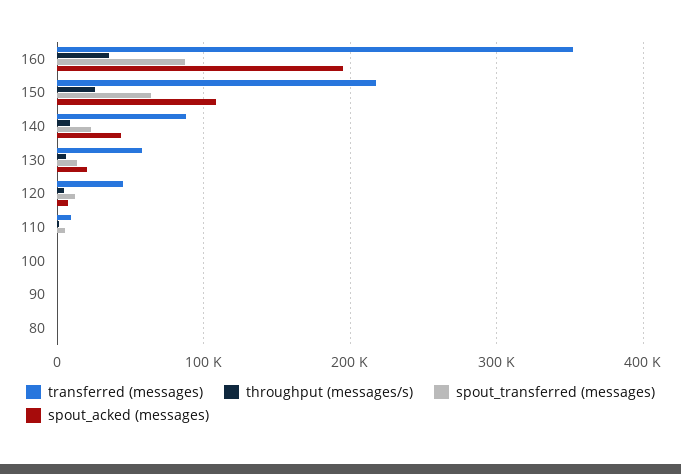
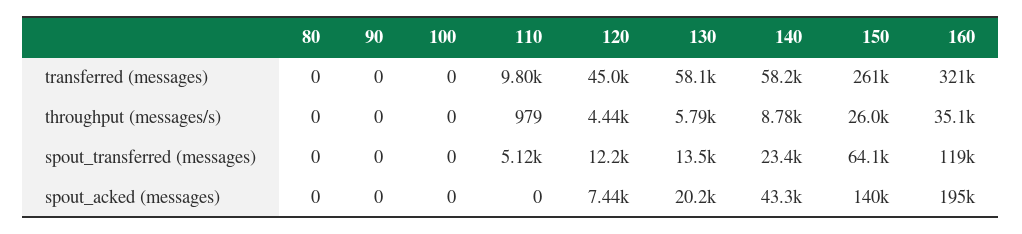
transferred (messages), 160: 350000 -> 321000
spout_transferred (messages), 160: 90000 -> 119000
transferred (messages), 150: 220000 -> 261000
spout_acked (messages), 150: 110000 -> 140000
transferred (messages), 140: 90000 -> 58200

